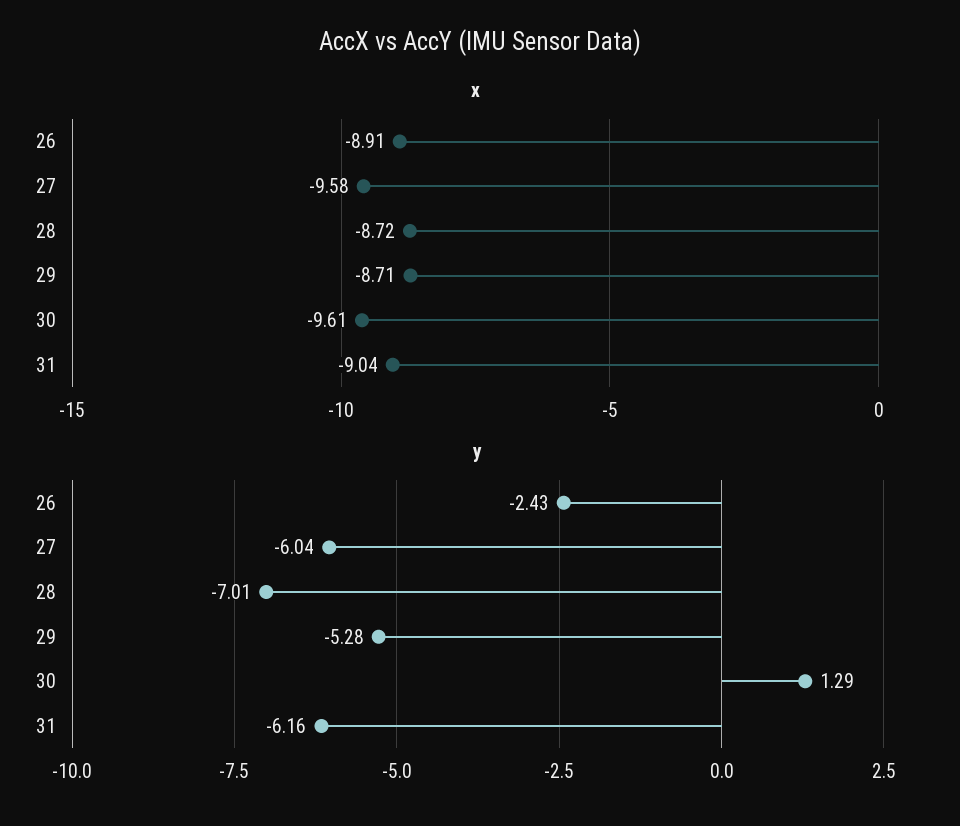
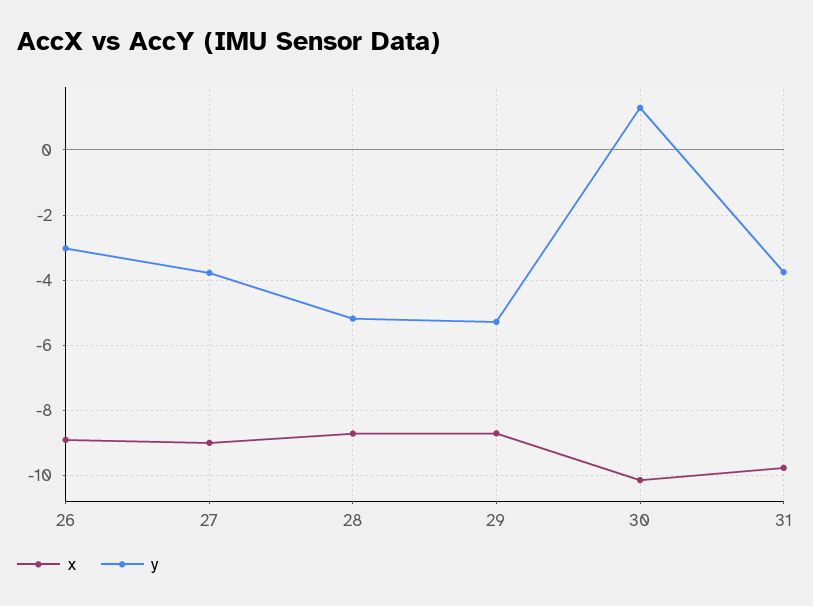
x, 27: -9.58 -> -9
x, 30: -9.61 -> -10.2
x, 31: -9.04 -> -9.8
y, 26: -2.43 -> -3
y, 27: -6.04 -> -3.8
y, 28: -7.01 -> -5.2
y, 31: -6.16 -> -3.8

